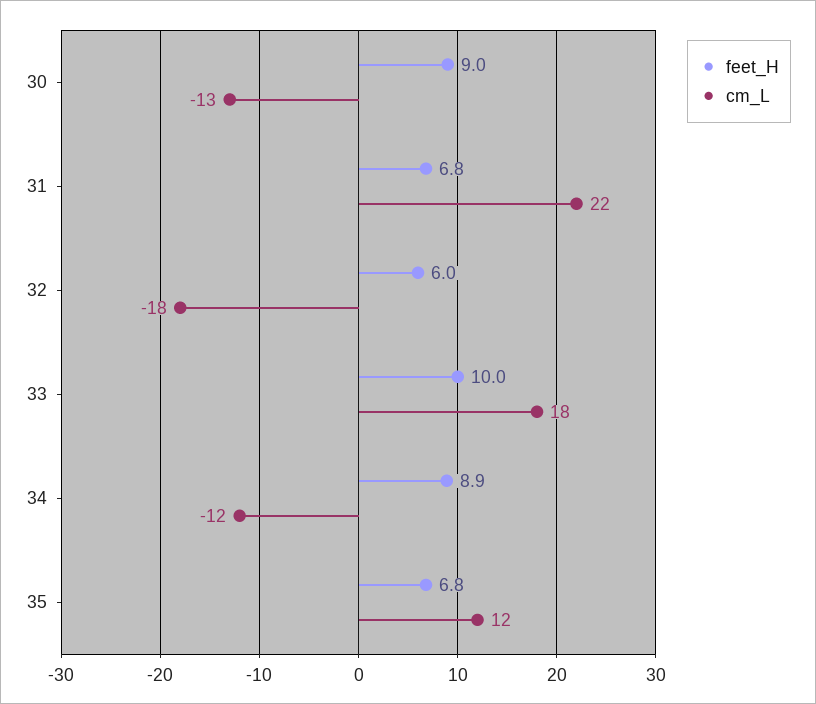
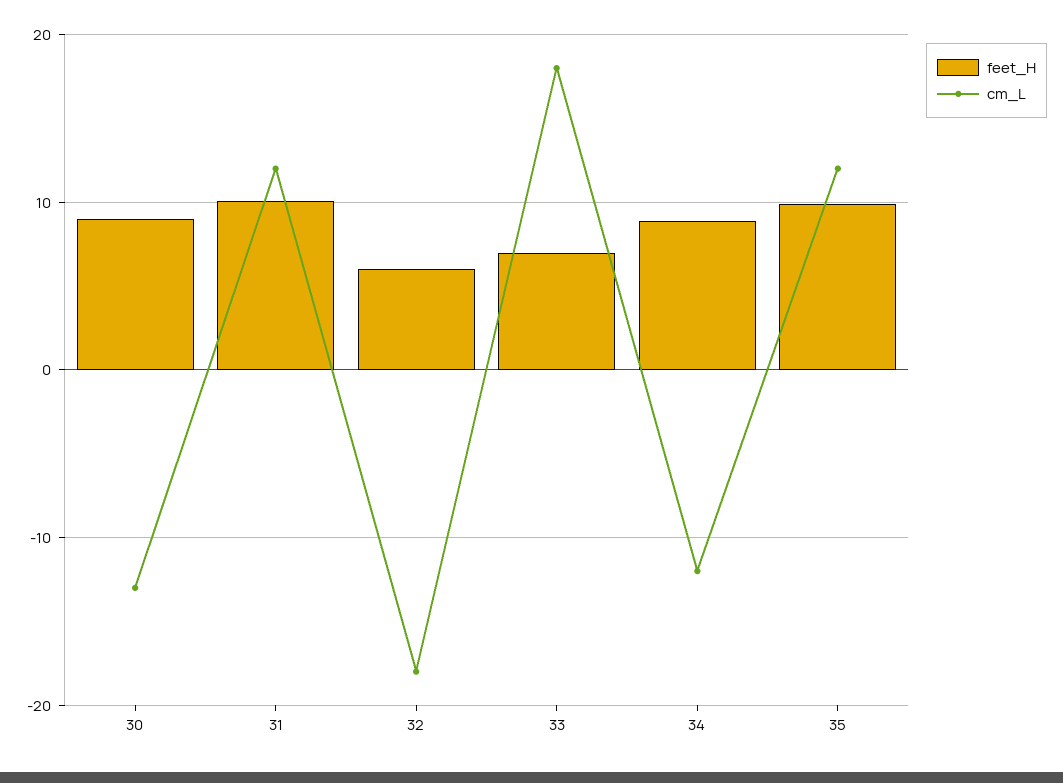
feet_H, 31: 6.8 -> 10
cm_L, 31: 22 -> 12
feet_H, 33: 10 -> 7
feet_H, 35: 6.8 -> 10

